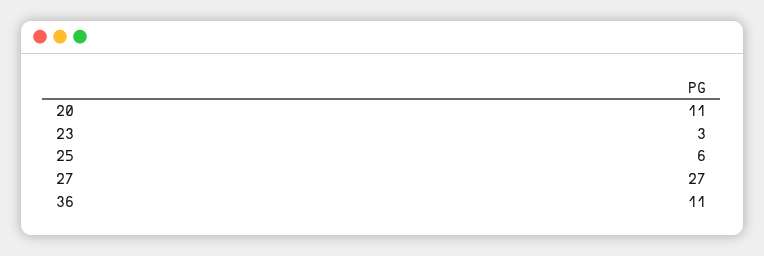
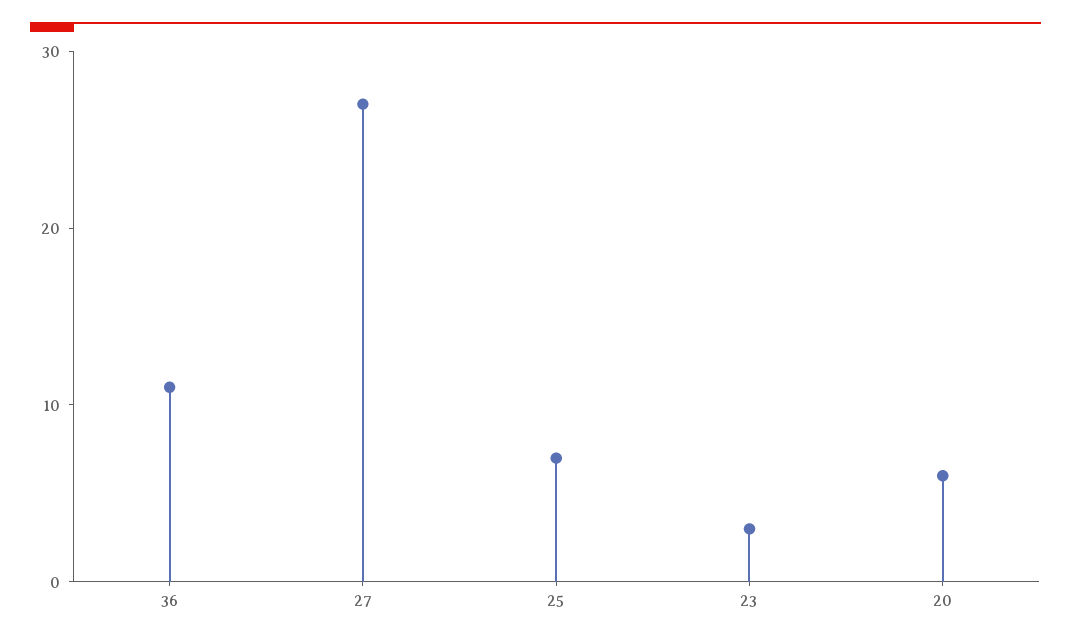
20: 11 -> 6
25: 6 -> 7

